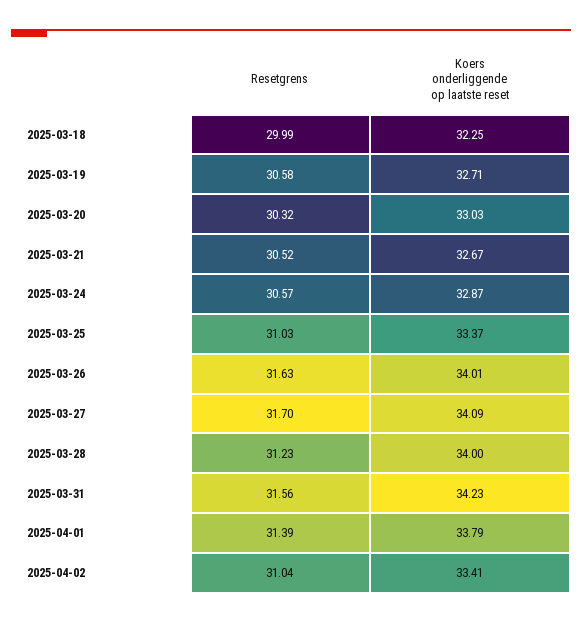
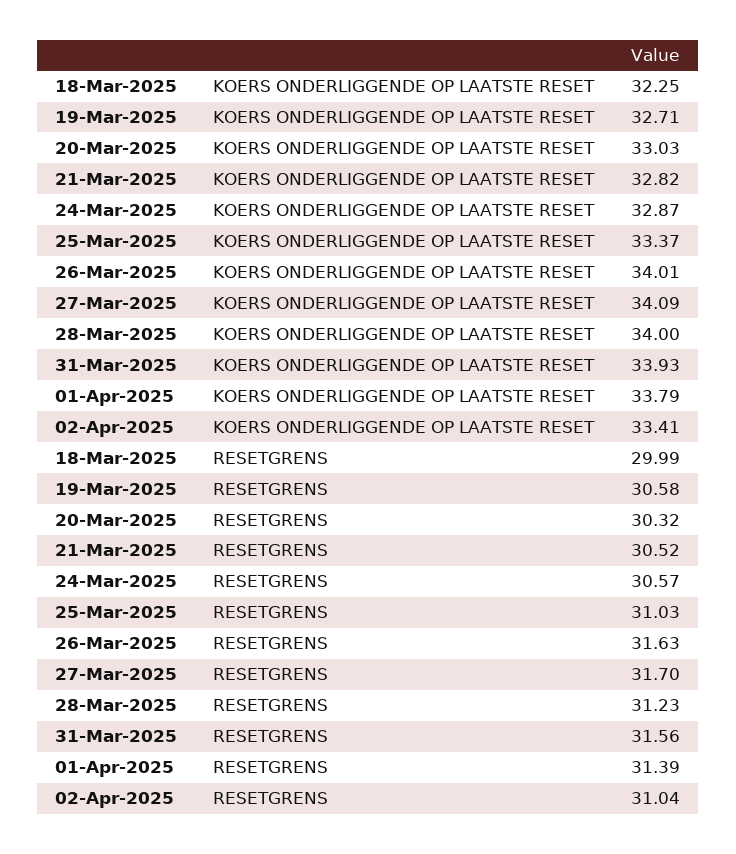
Koers onderliggende op laatste reset, 2025-03-21: 32.67 -> 32.82
Koers onderliggende op laatste reset, 2025-03-31: 34.23 -> 33.93

